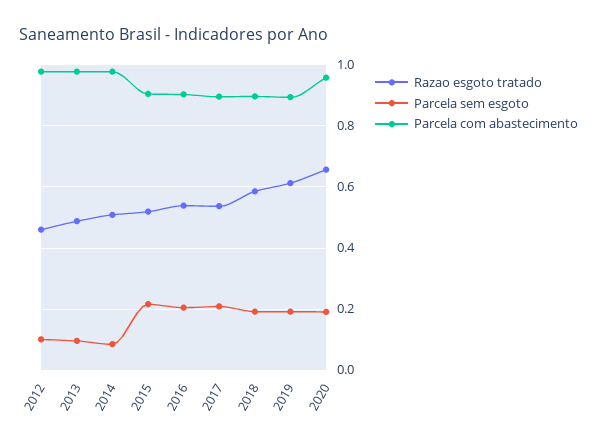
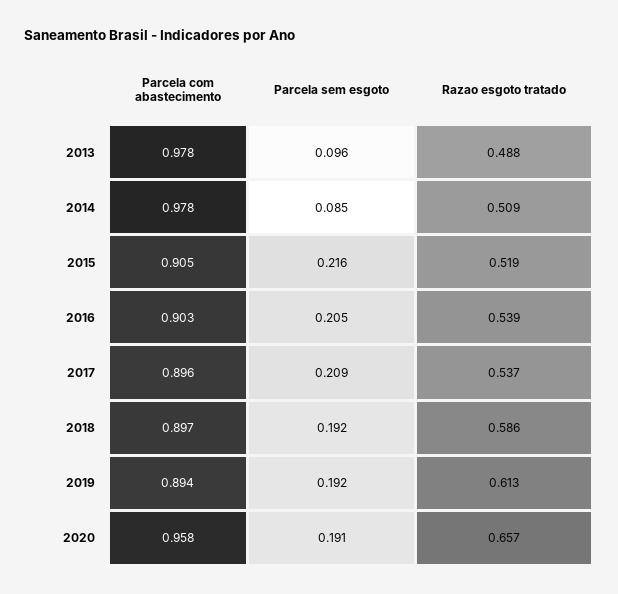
Razao esgoto tratado, 2012: 0.46 -> none
Parcela sem esgoto, 2012: 0.1 -> none
Parcela com abastecimento, 2012: 0.98 -> none

